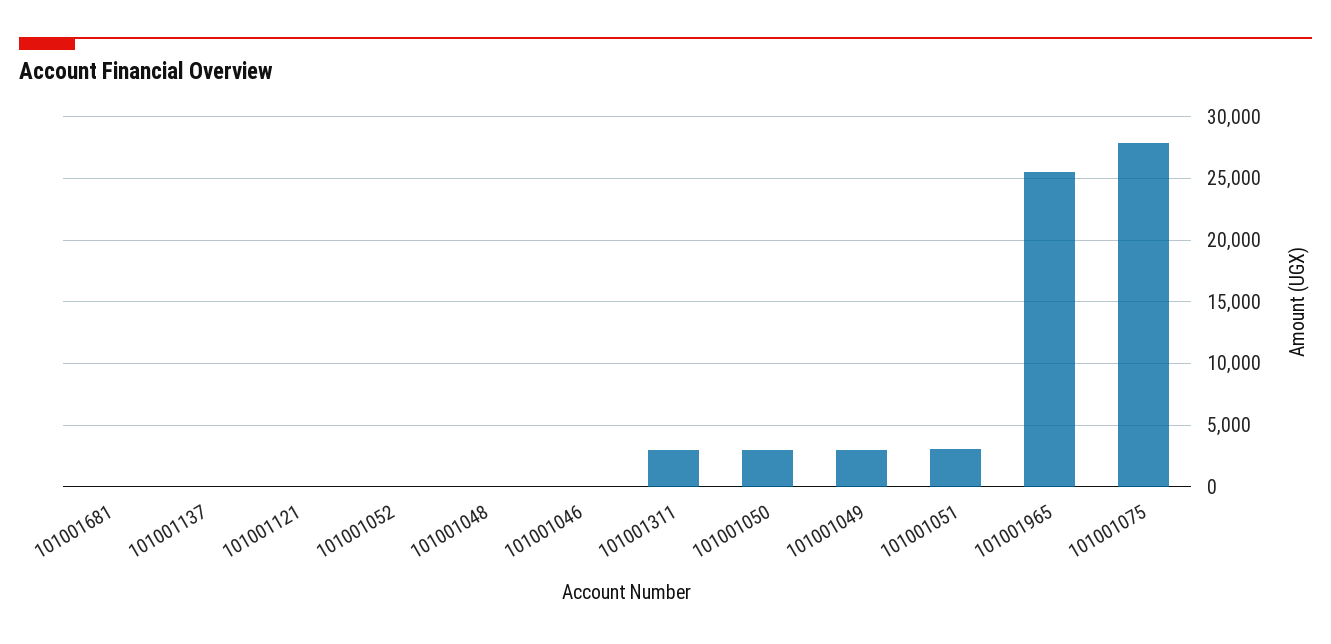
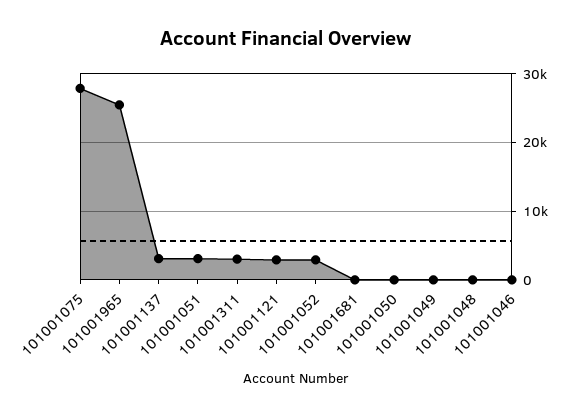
101001137: 0 -> 3000
101001121: 0 -> 3000
101001052: 0 -> 3000
101001050: 3000 -> 0
101001049: 3000 -> 0

